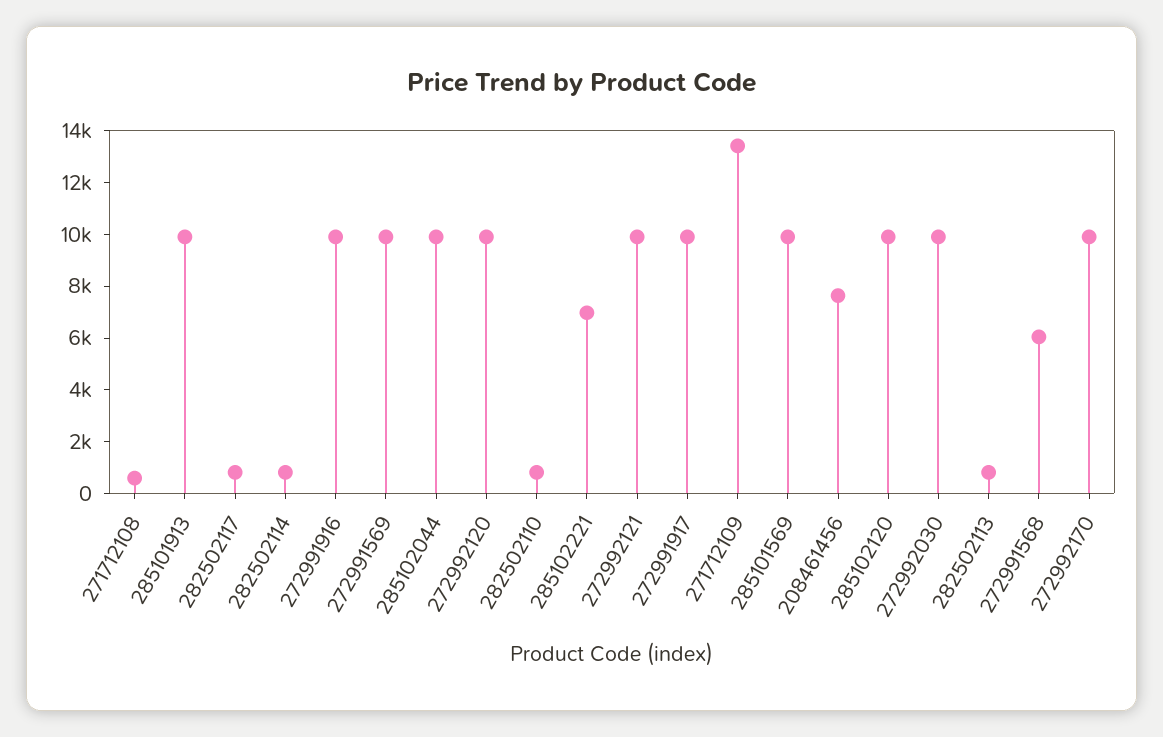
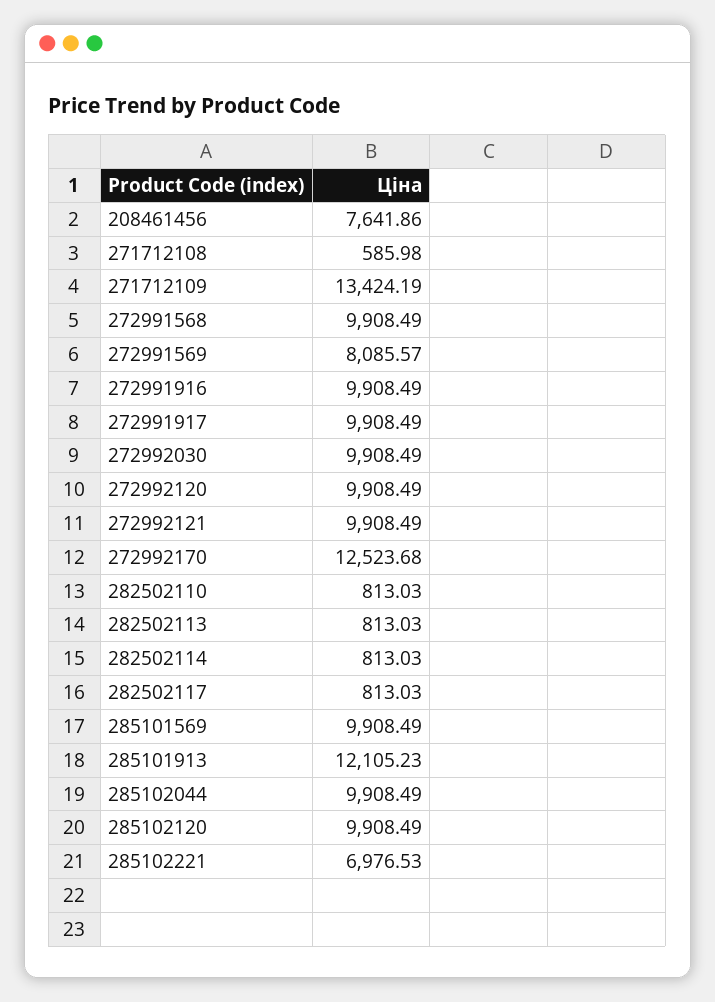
285101913: 10000 -> 12105.23
272991569: 10000 -> 8085.57
272991568: 6000 -> 9908.49
272992170: 10000 -> 12523.68

